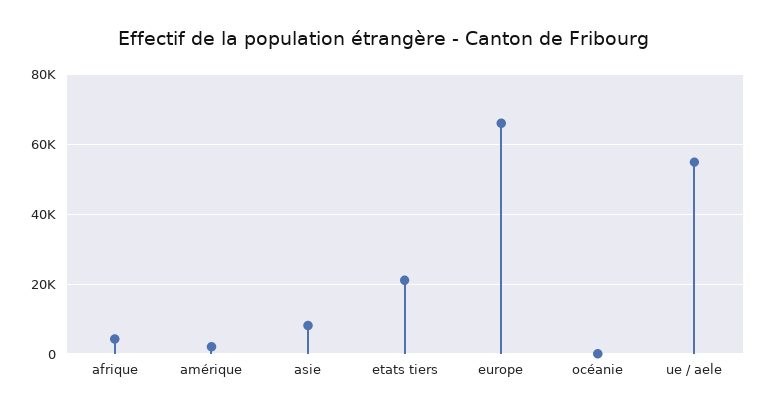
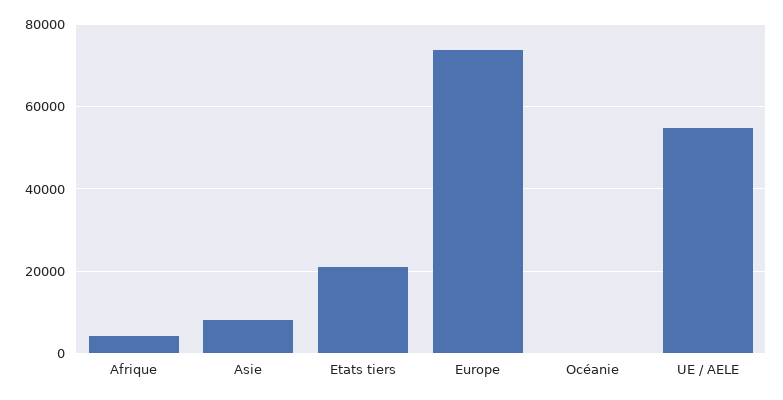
amérique: 2000 -> none
europe: 66000 -> 74000

